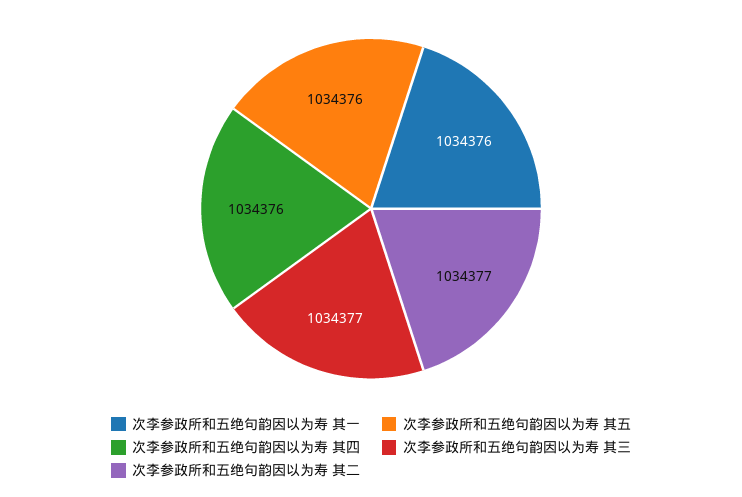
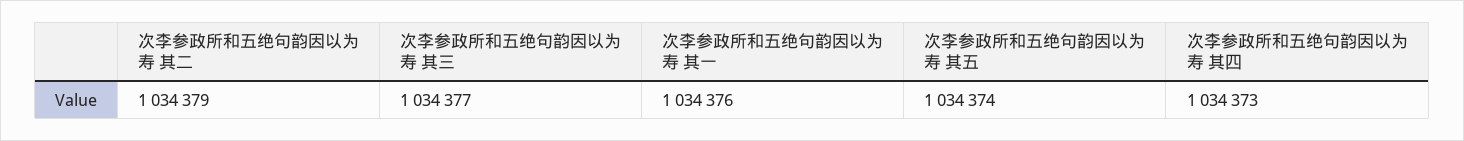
次李参政所和五绝句韵因以为寿 其五: 1034376 -> 1034374
次李参政所和五绝句韵因以为寿 其四: 1034376 -> 1034373
次李参政所和五绝句韵因以为寿 其二: 1034377 -> 1034379

